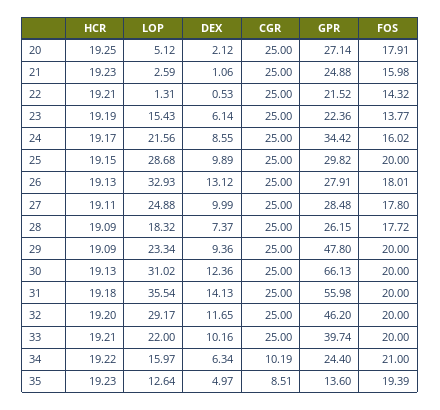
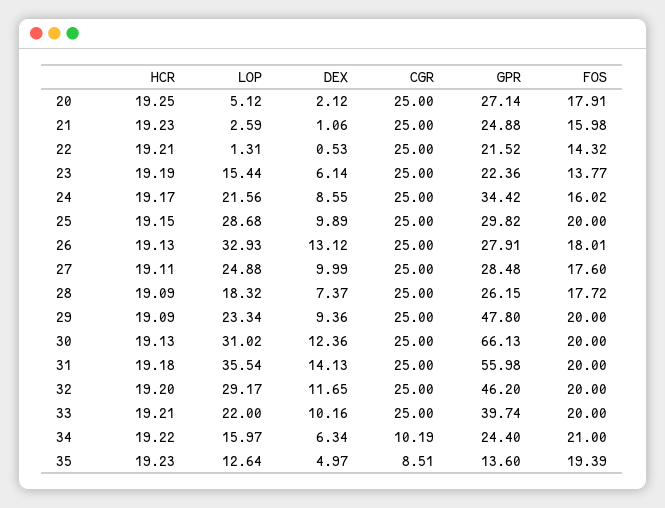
LOP, 23: 15.43 -> 15.44
FOS, 27: 17.8 -> 17.6

